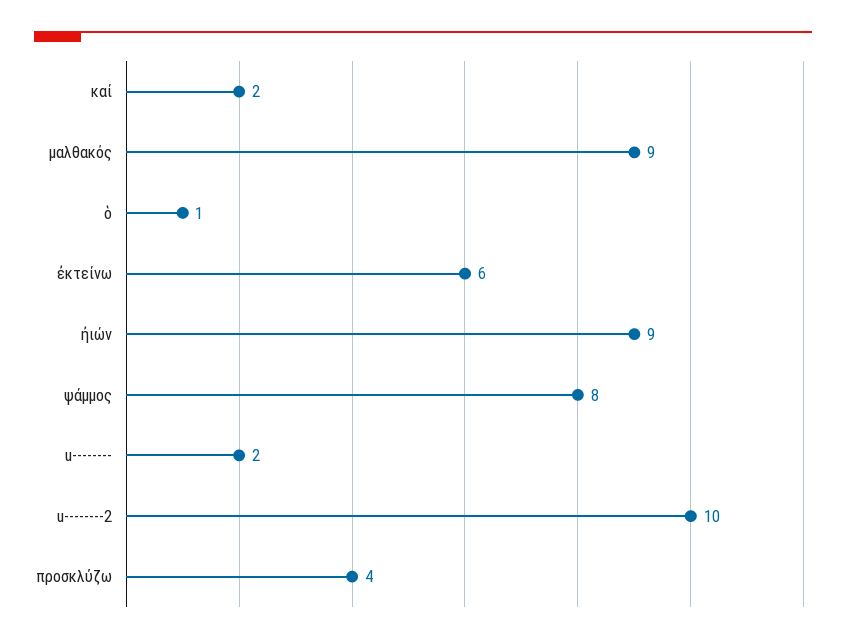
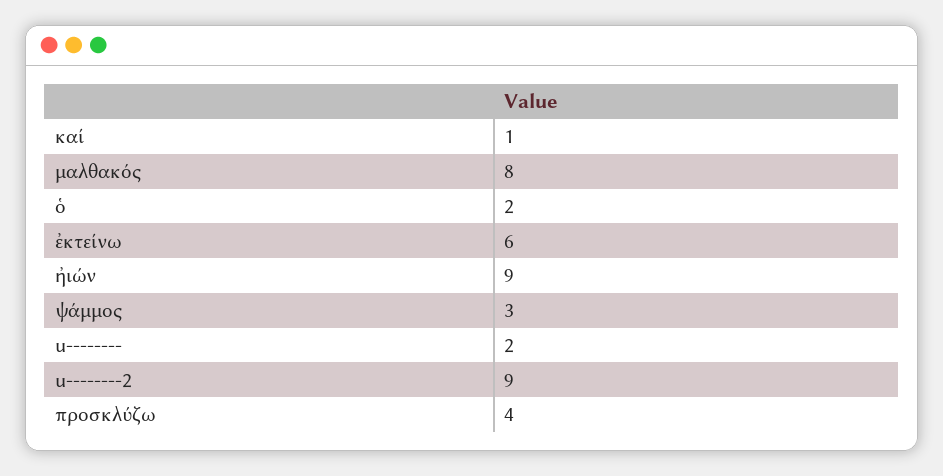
καί: 2 -> 1
μαλθακός: 9 -> 8
ὁ: 1 -> 2
ψάμμος: 8 -> 3
u--------2: 10 -> 9

